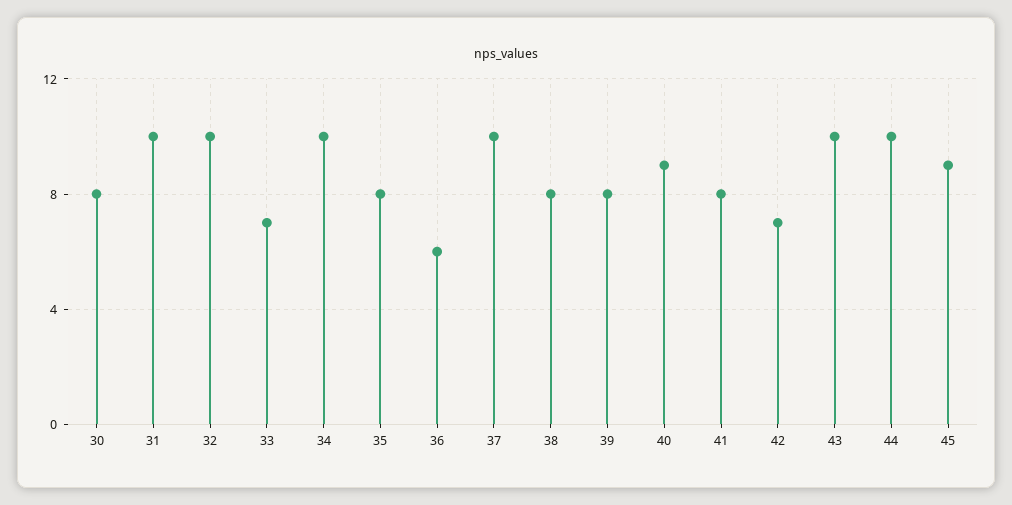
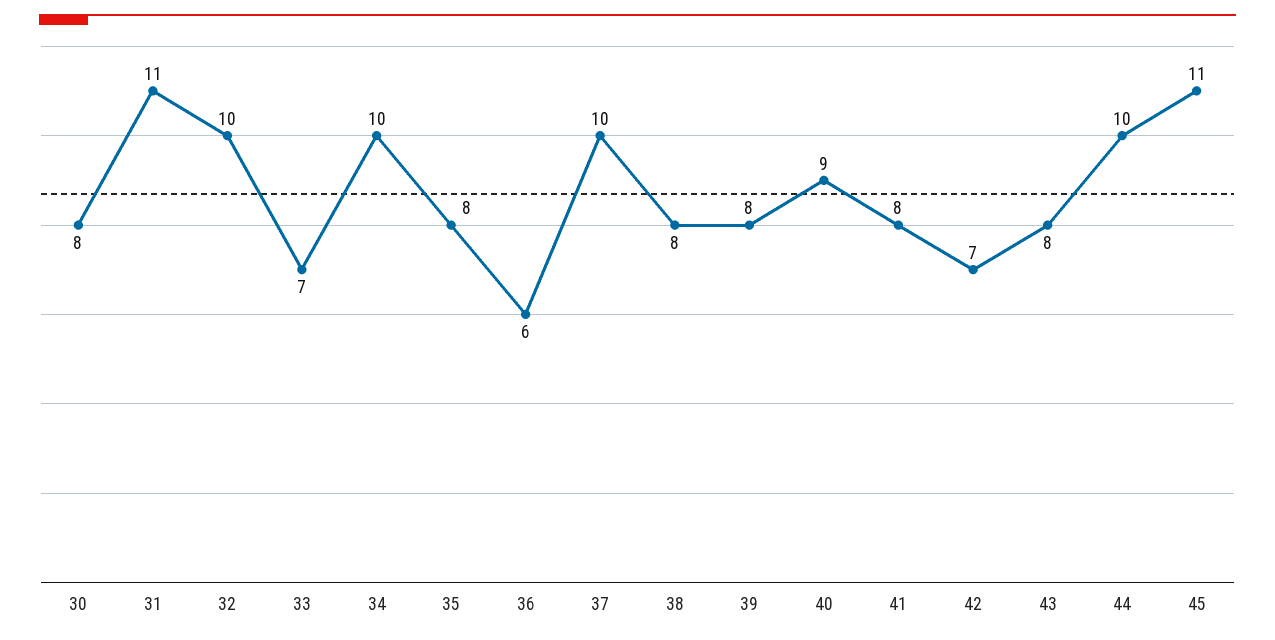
31: 10 -> 11
43: 10 -> 8
45: 9 -> 11

